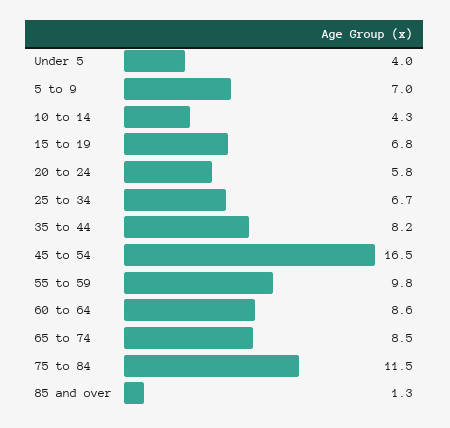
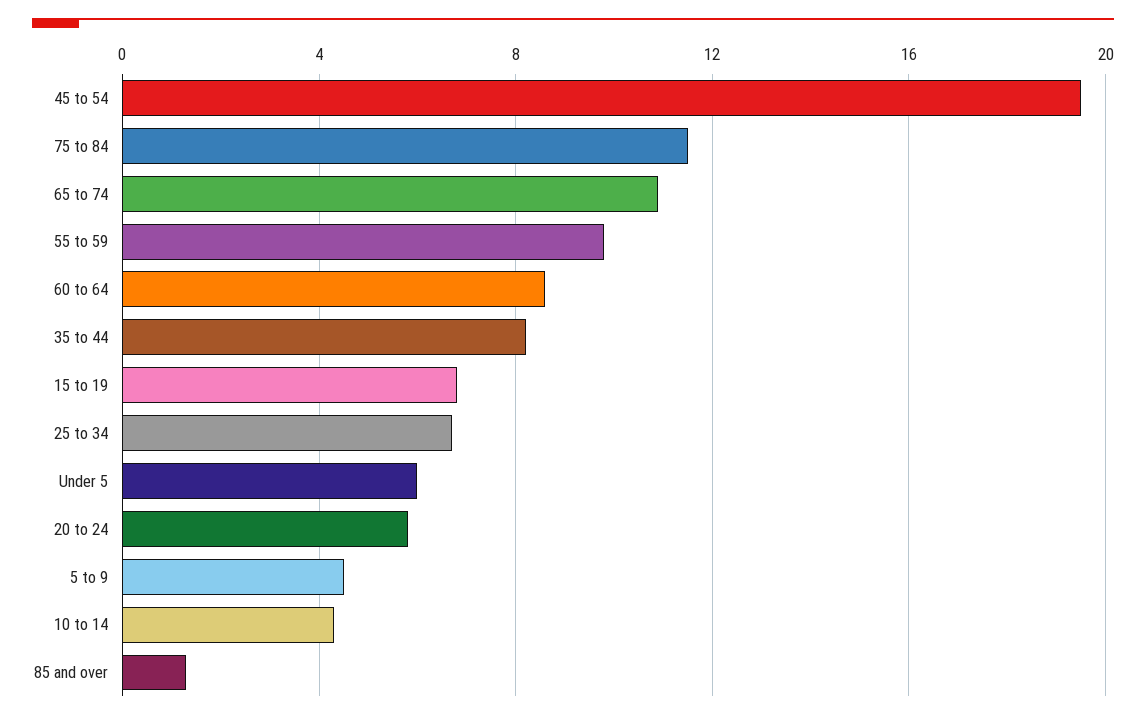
Under 5: 4 -> 6
5 to 9: 7 -> 4.5
45 to 54: 16.5 -> 19.5
65 to 74: 8.5 -> 11

